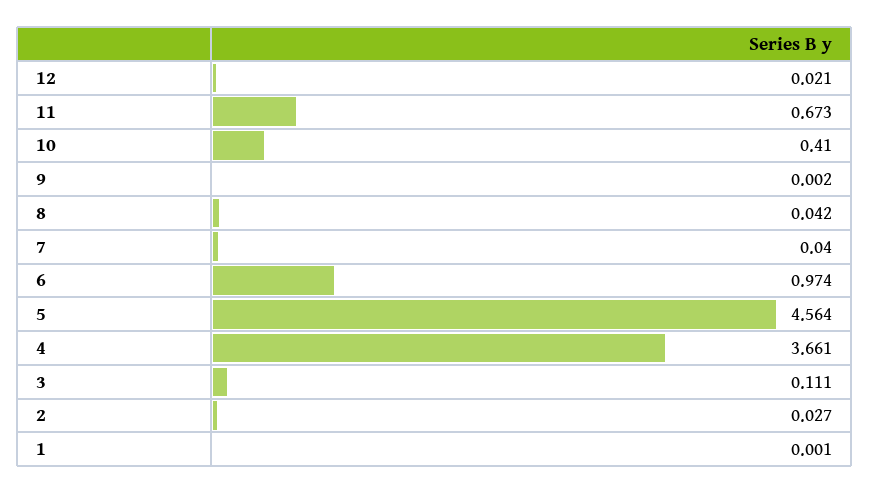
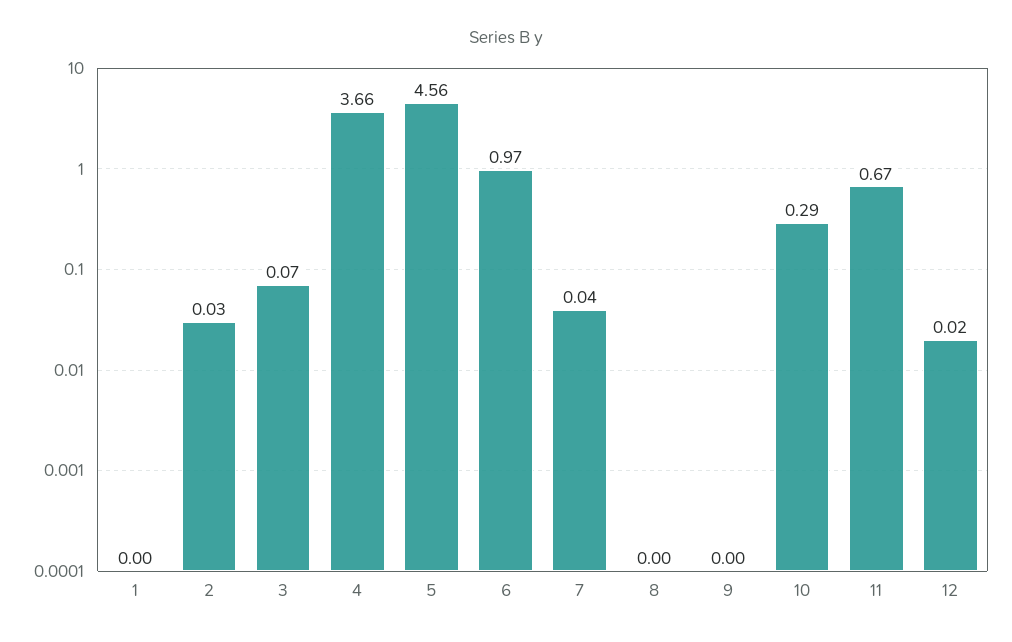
10: 0.41 -> 0.29
8: 0.042 -> 0
3: 0.111 -> 0.07

